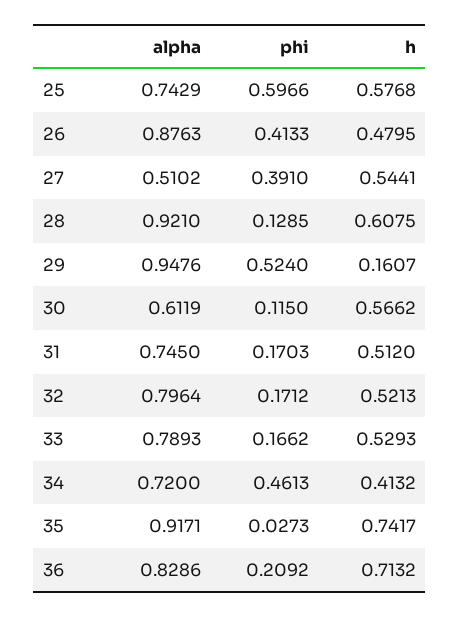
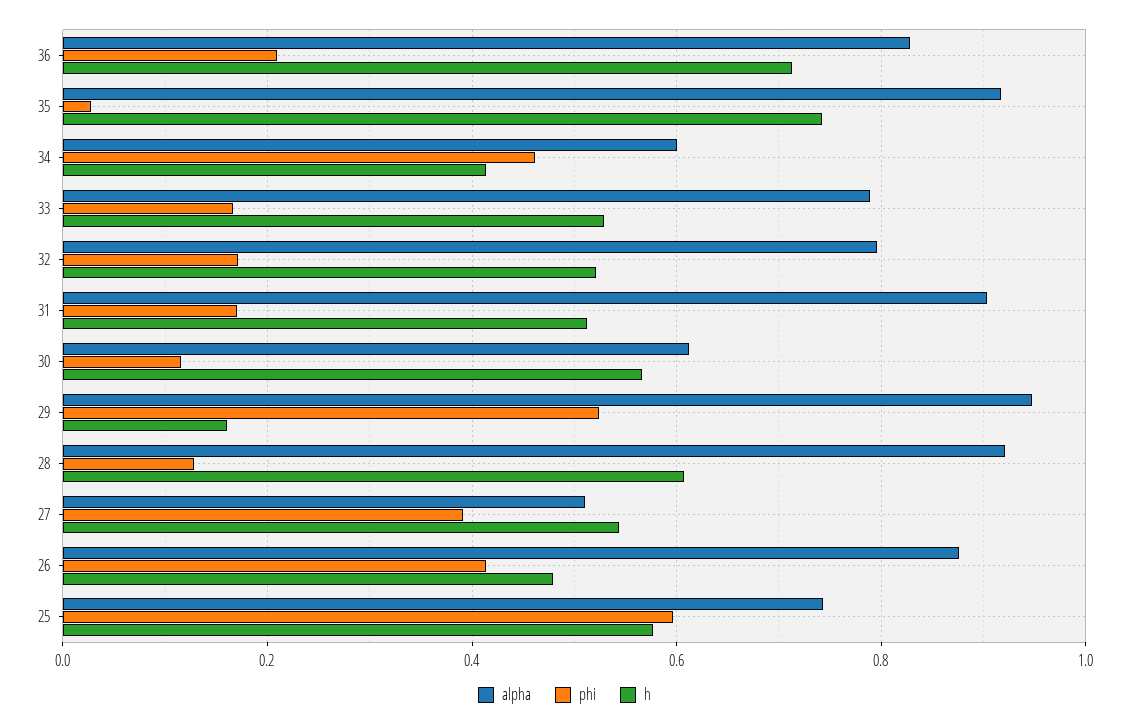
alpha, 31: 0.745 -> 0.9
alpha, 34: 0.72 -> 0.6

